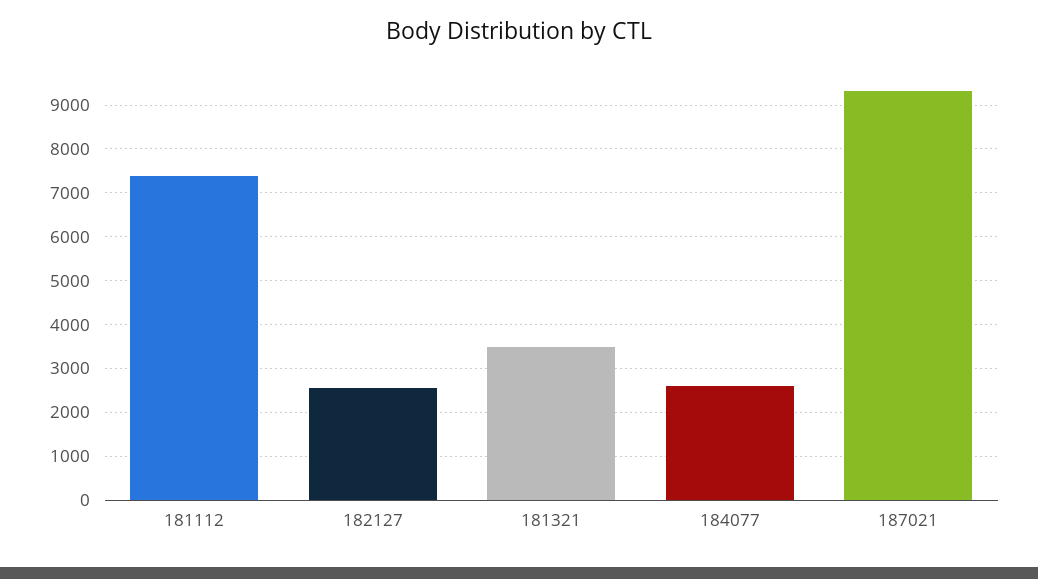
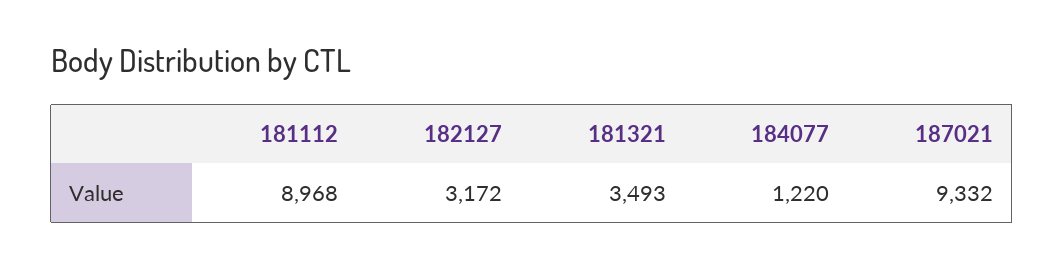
181112: 7400 -> 8968
182127: 2600 -> 3172
184077: 2600 -> 1220

